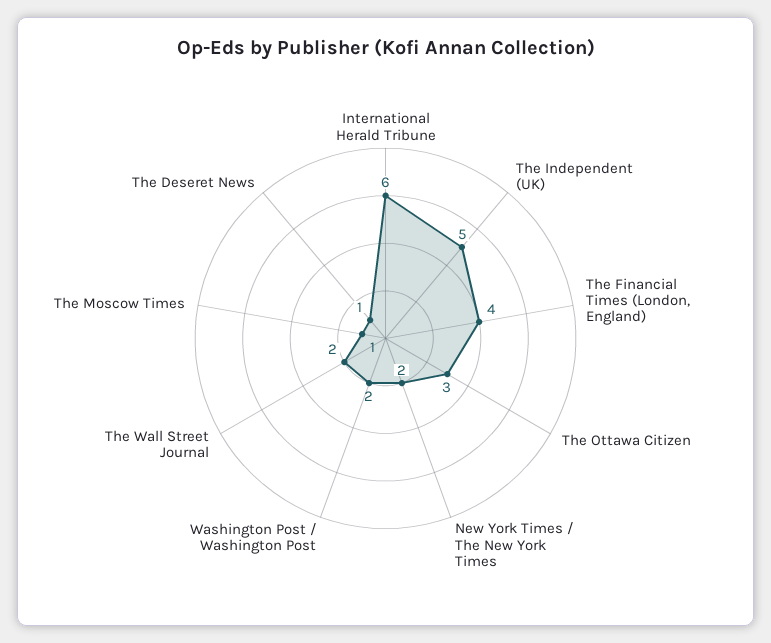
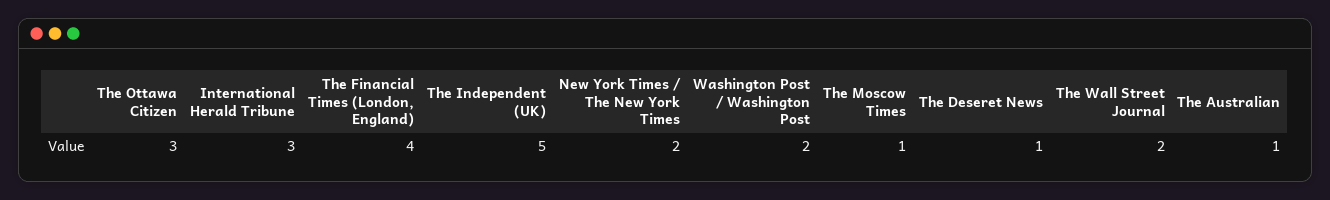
International Herald Tribune: 6 -> 3
The Australian: none -> 1

